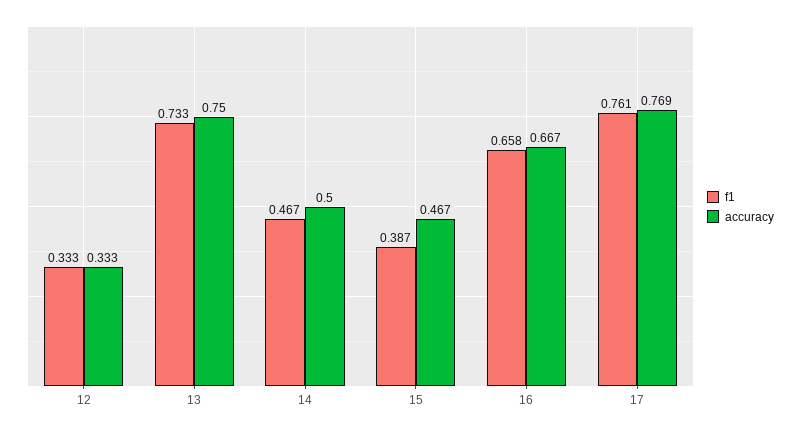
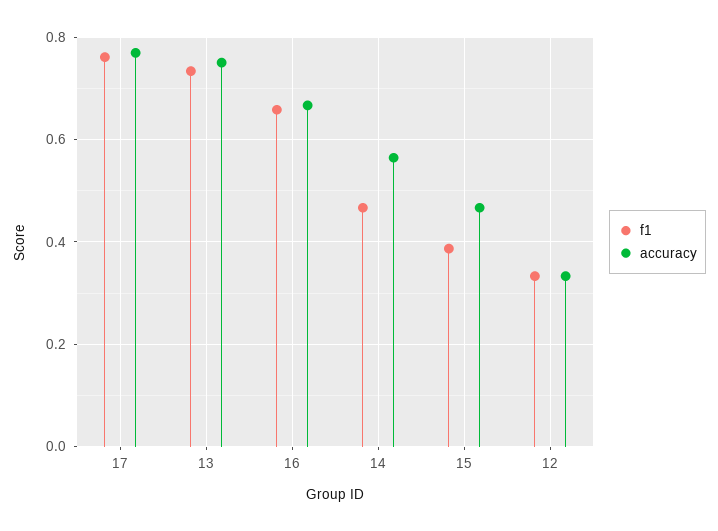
accuracy, 14: 0.5 -> 0.56

